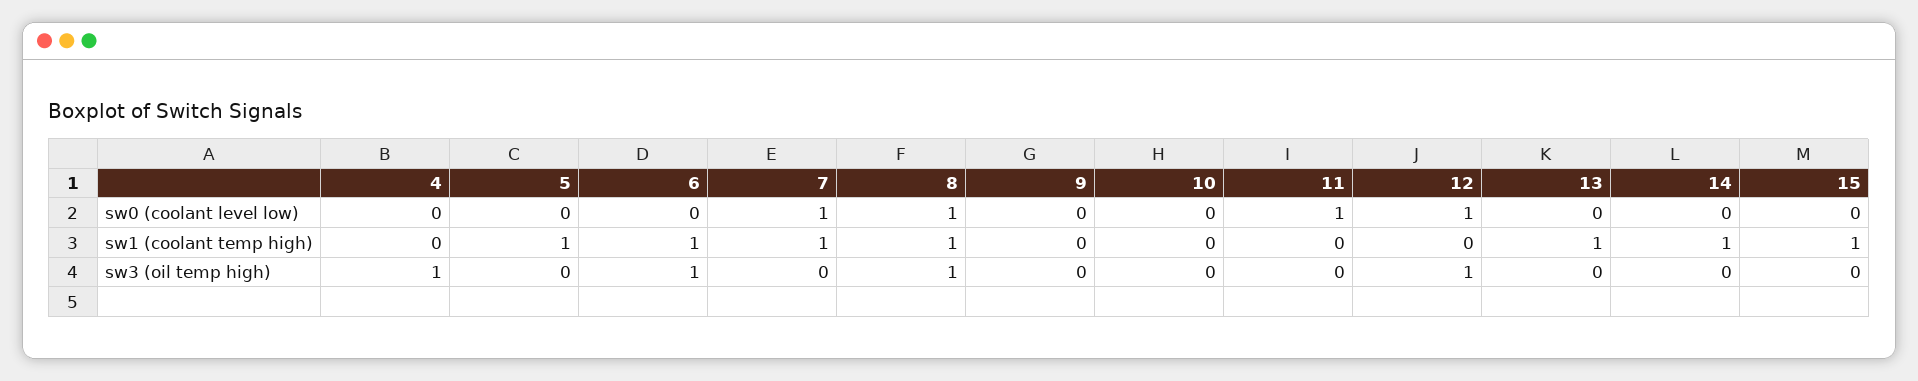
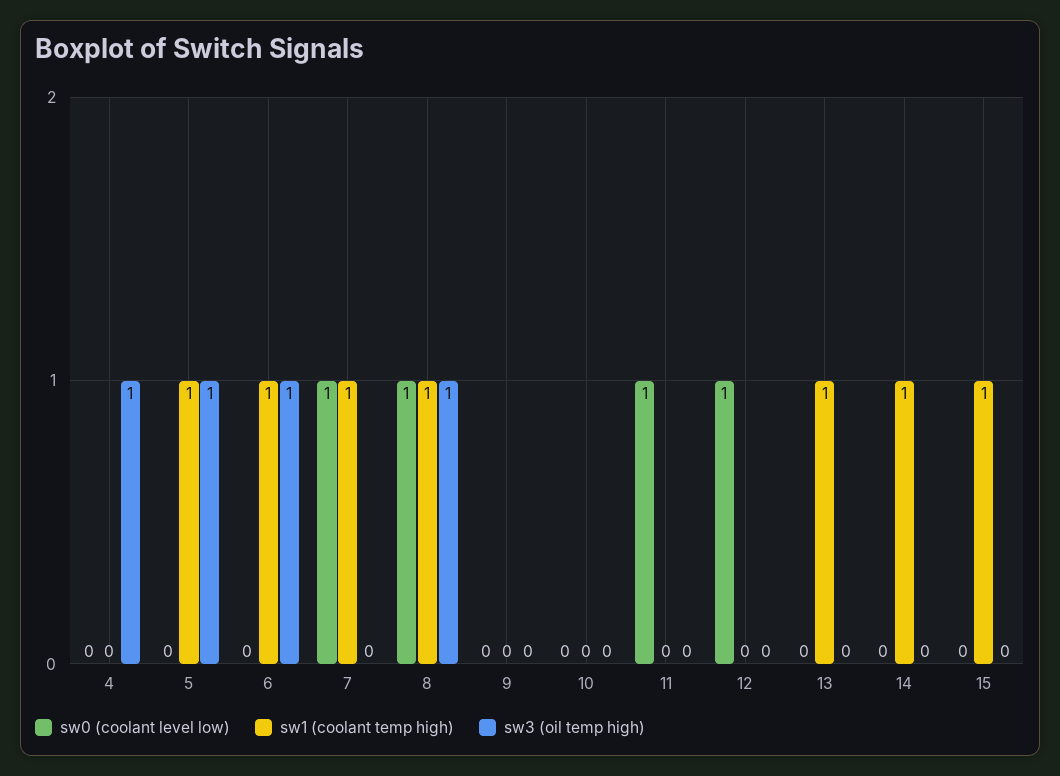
sw3 (oil temp high), 5: 0 -> 1
sw3 (oil temp high), 12: 1 -> 0

